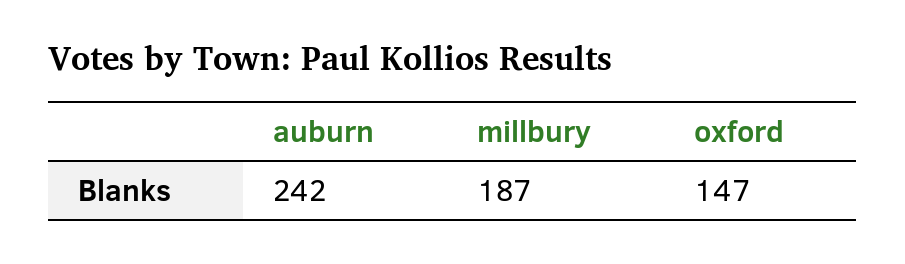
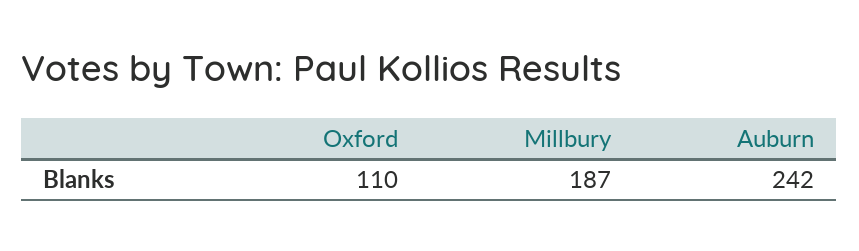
oxford: 147 -> 110

